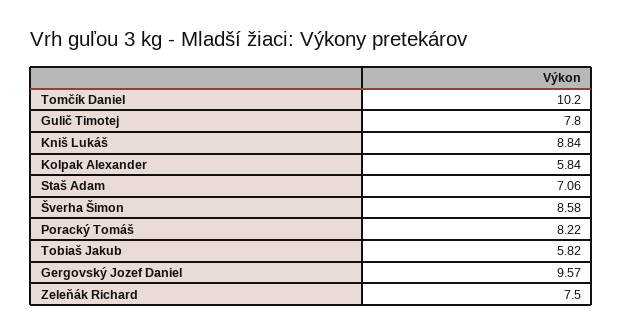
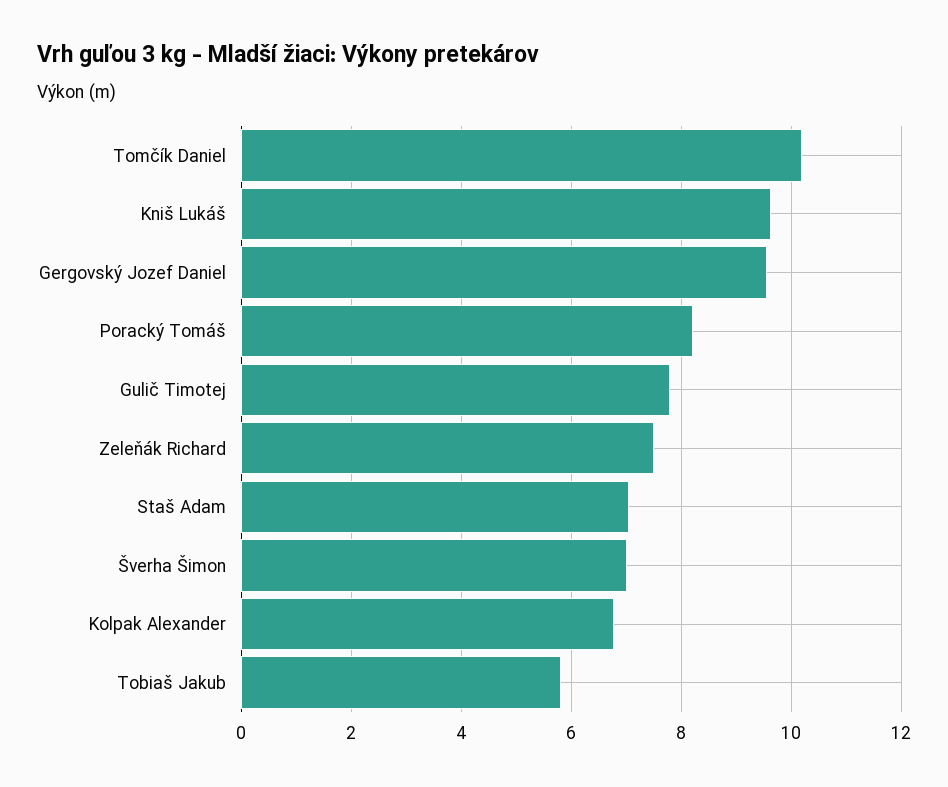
Kniš Lukáš: 8.84 -> 9.6
Kolpak Alexander: 5.84 -> 6.8
Šverha Šimon: 8.58 -> 7

